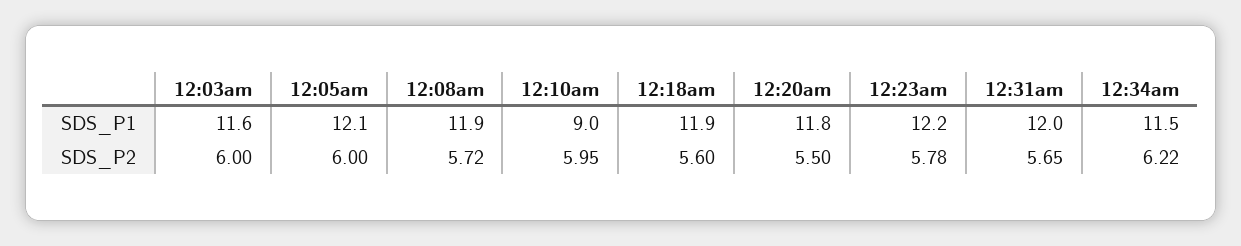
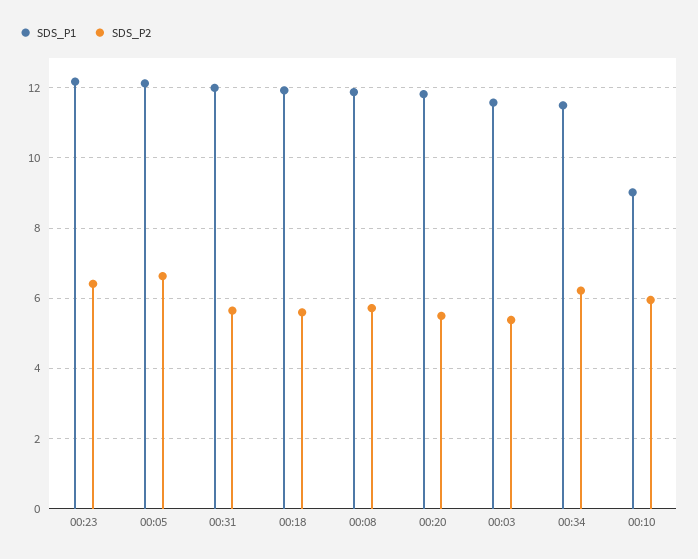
SDS_P2, 12:03am: 6 -> 5.4
SDS_P2, 12:05am: 6 -> 6.6
SDS_P2, 12:23am: 5.78 -> 6.4

